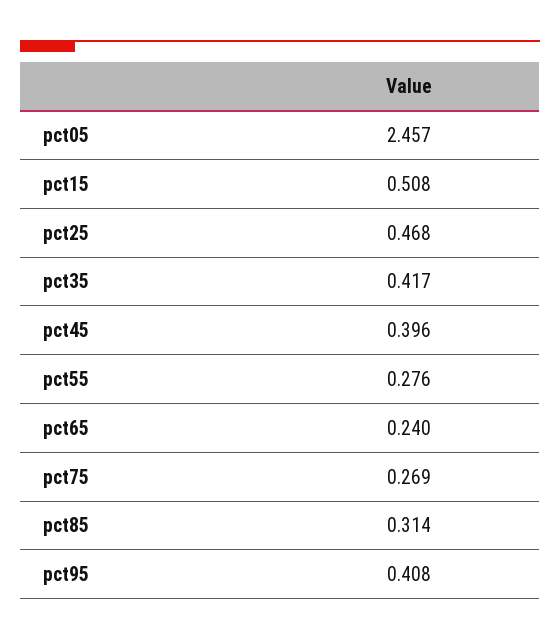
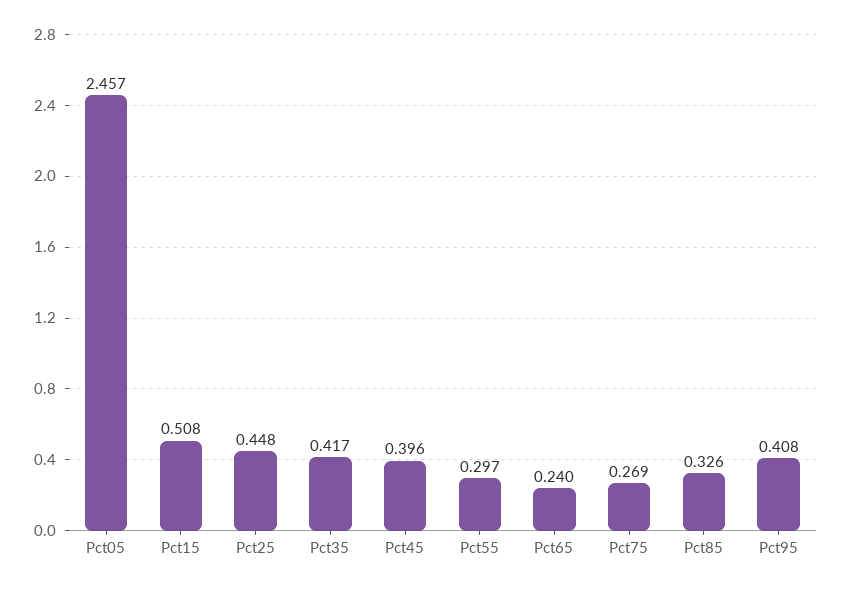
pct25: 0.468 -> 0.448
pct55: 0.276 -> 0.297
pct85: 0.314 -> 0.326

